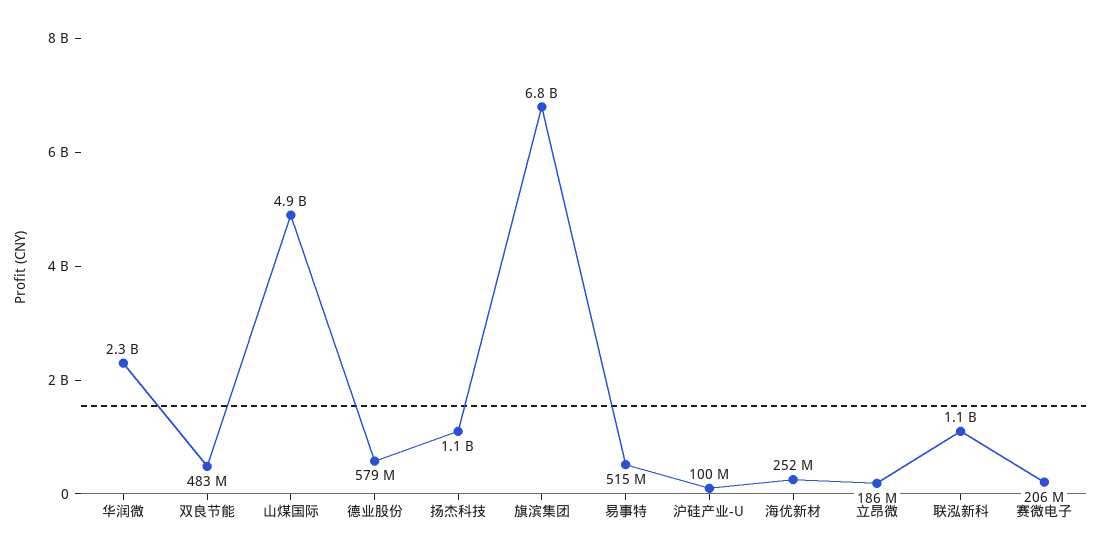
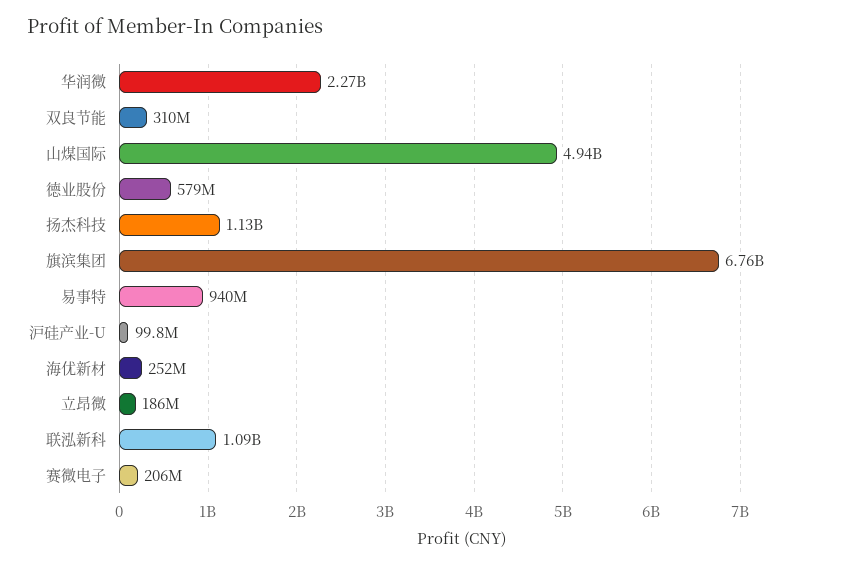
双良节能: 483000000 -> 310000000
易事特: 515000000 -> 940000000

